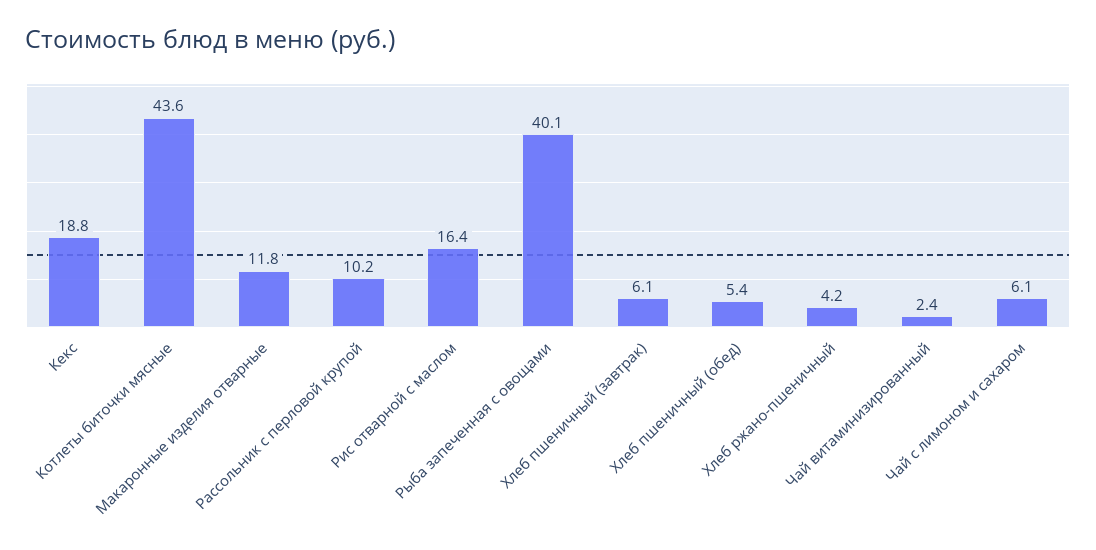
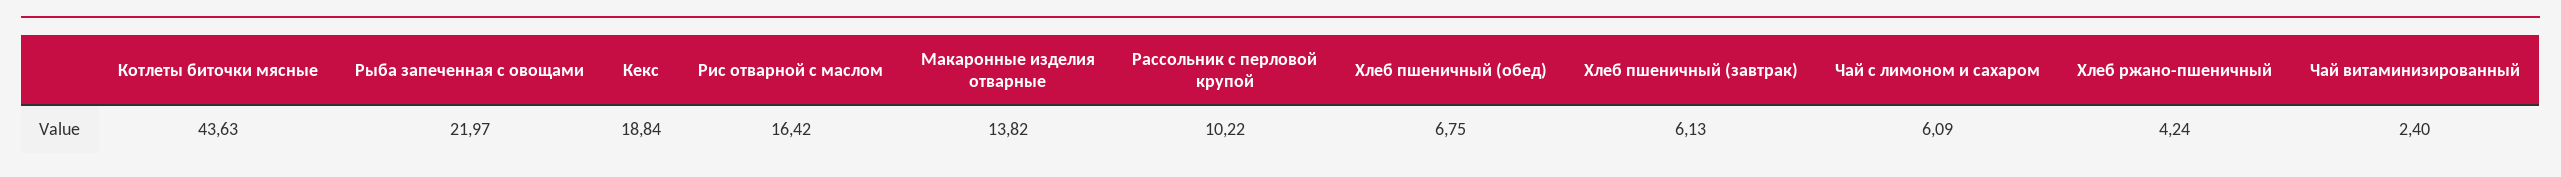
Макаронные изделия отварные: 11.8 -> 13.82
Рыба запеченная с овощами: 40.1 -> 21.97
Хлеб пшеничный (обед): 5.4 -> 6.75

